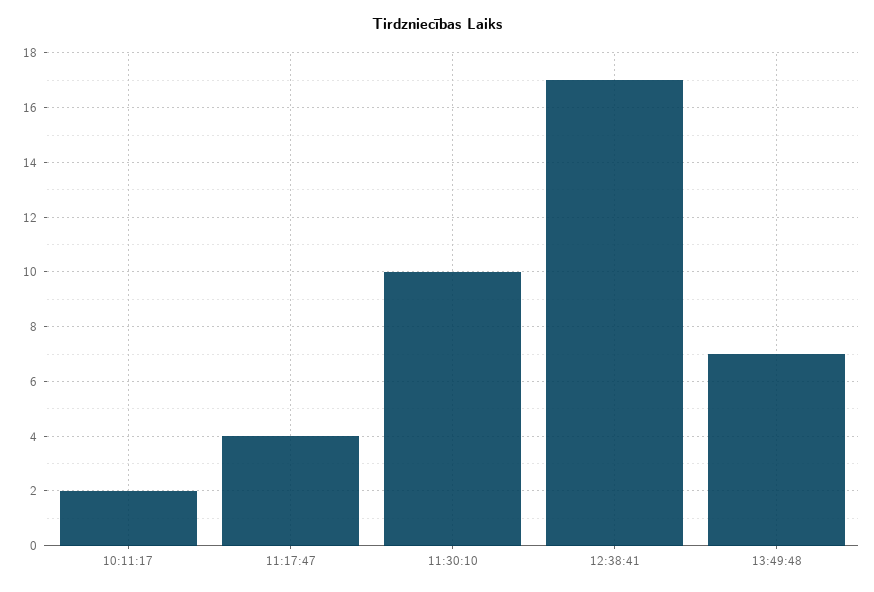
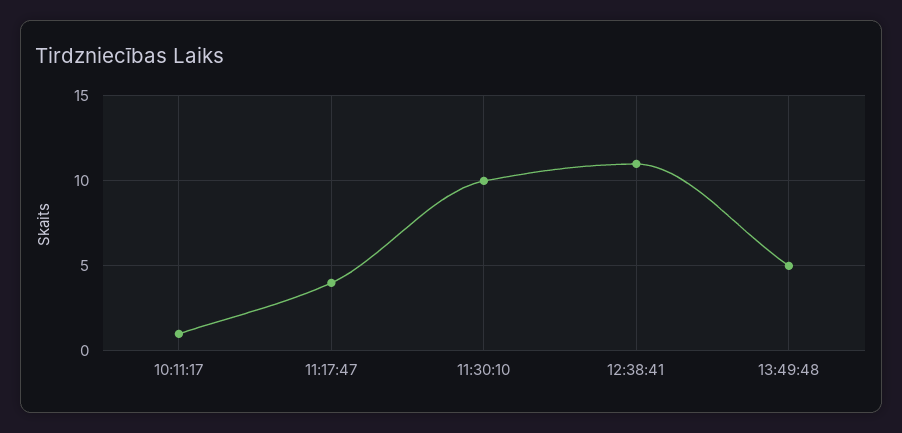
10:11:17: 2 -> 1
12:38:41: 17 -> 11
13:49:48: 7 -> 5

